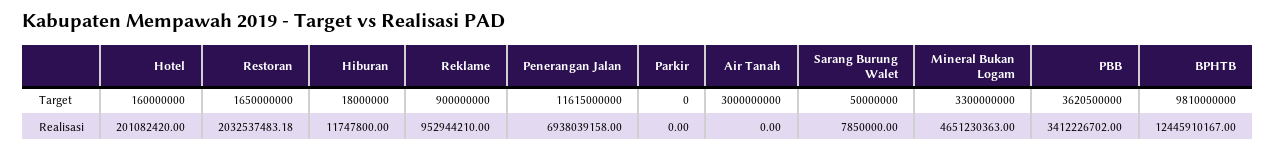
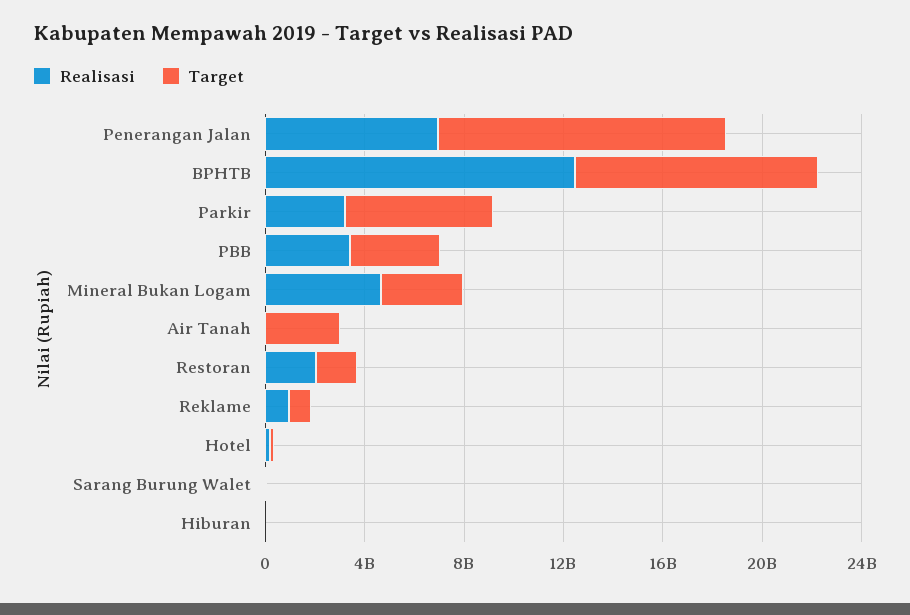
Target, Parkir: 0 -> 6000000000
Realisasi, Parkir: 0 -> 3000000000

